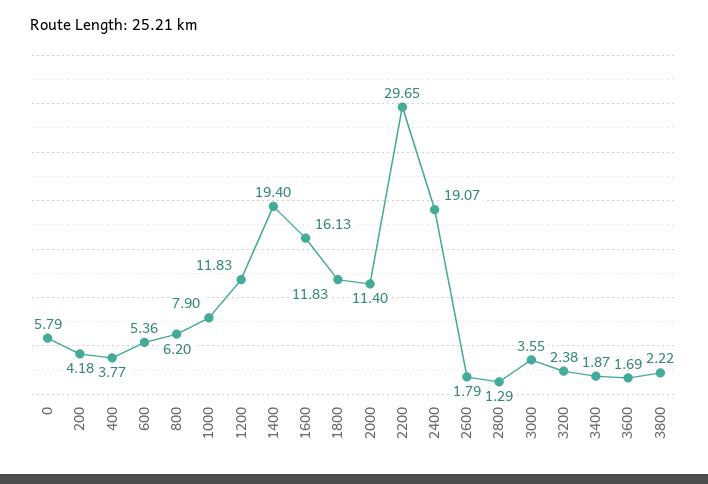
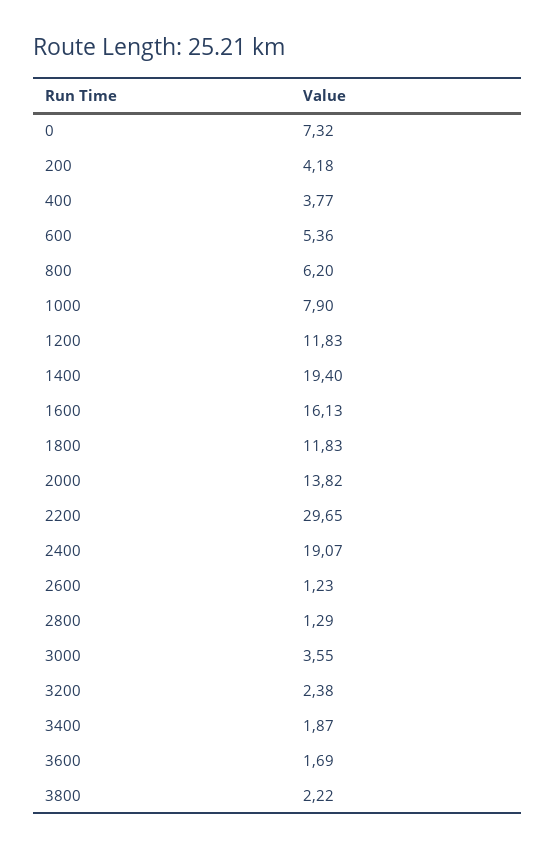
0: 5.79 -> 7.32
2000: 11.4 -> 13.82
2600: 1.79 -> 1.23

